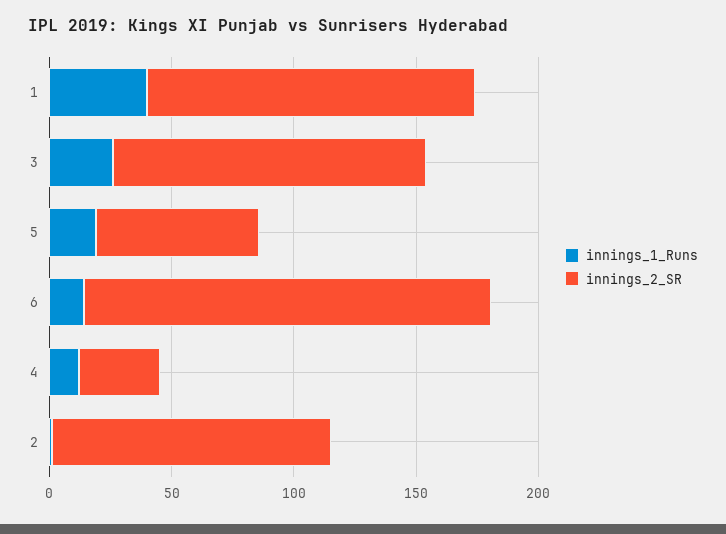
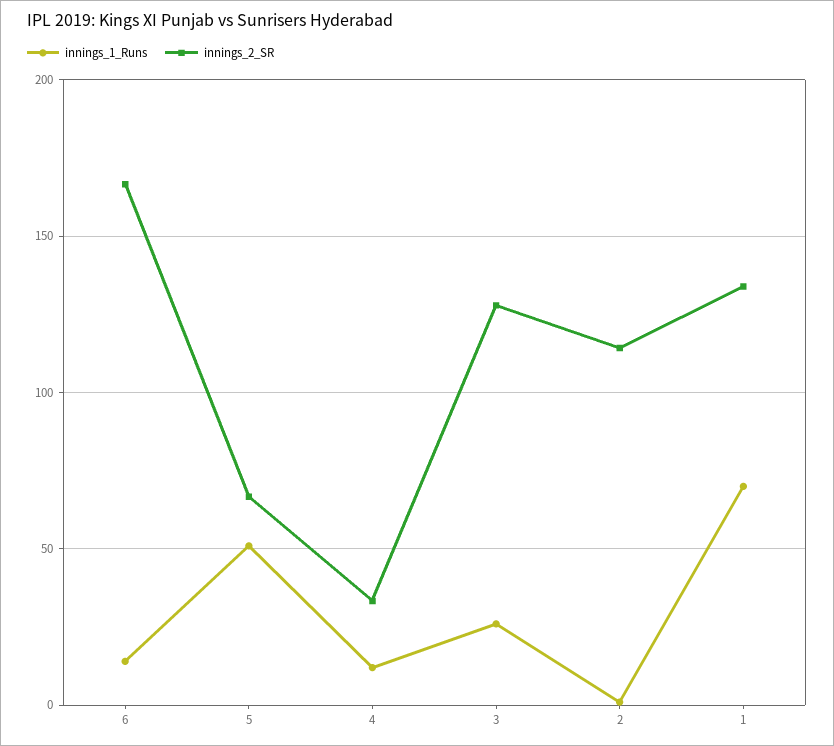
innings_1_Runs, 1: 40 -> 70
innings_1_Runs, 5: 20 -> 50

